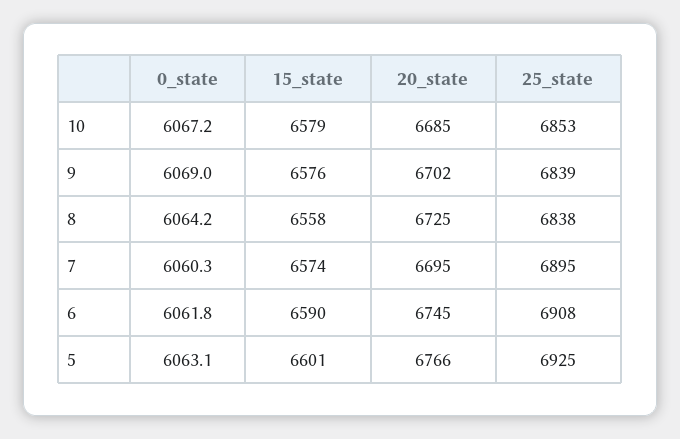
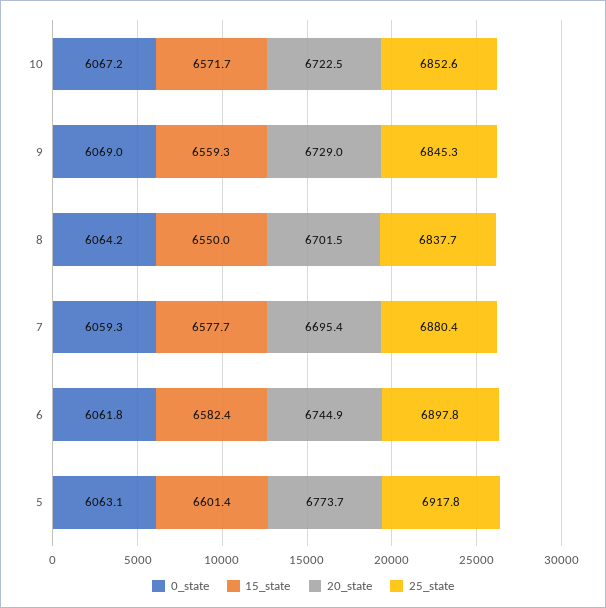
15_state, 10: 6579 -> 6571.7
20_state, 10: 6685 -> 6722.5
15_state, 9: 6576 -> 6559.3
20_state, 9: 6702 -> 6729
25_state, 9: 6839 -> 6845.3
15_state, 8: 6558 -> 6550
20_state, 8: 6725 -> 6701.5
0_state, 7: 6060.3 -> 6059.3
15_state, 7: 6574 -> 6577.7
25_state, 7: 6895 -> 6880.4
15_state, 6: 6590 -> 6582.4
25_state, 6: 6908 -> 6897.8
20_state, 5: 6766 -> 6773.7
25_state, 5: 6925 -> 6917.8

